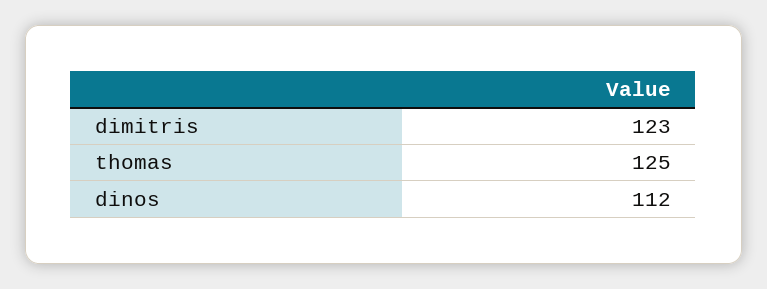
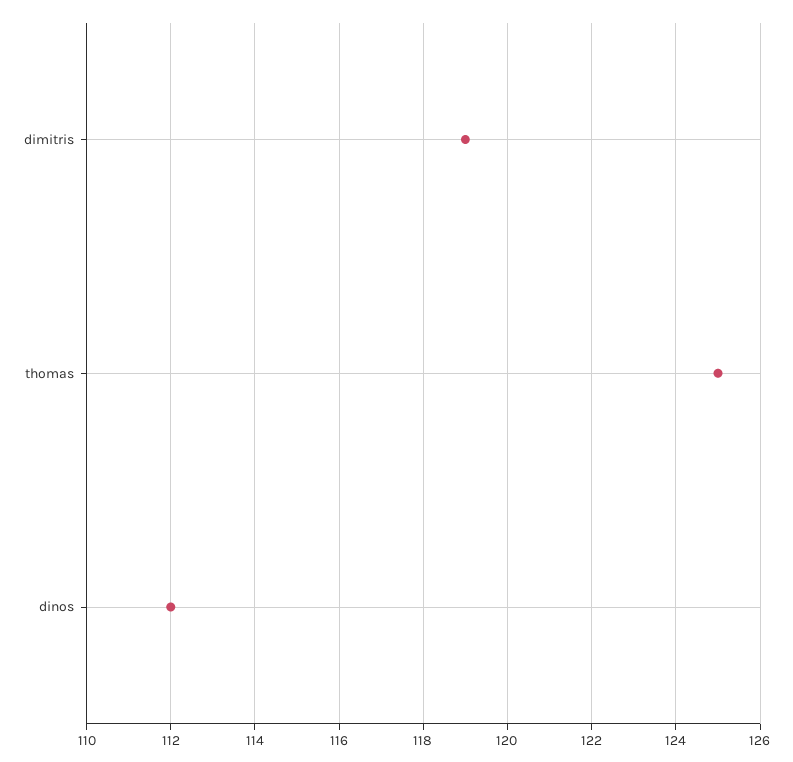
dimitris: 123 -> 119

